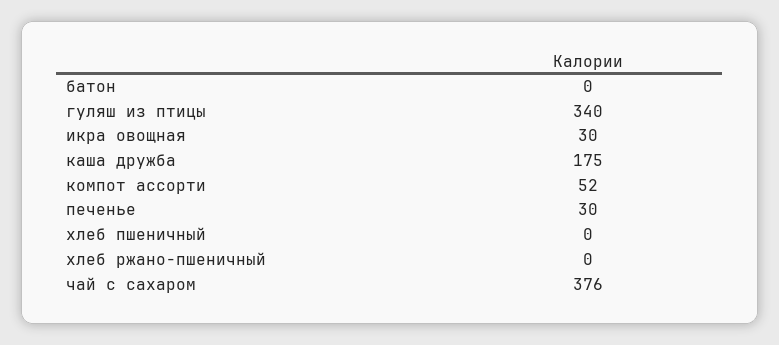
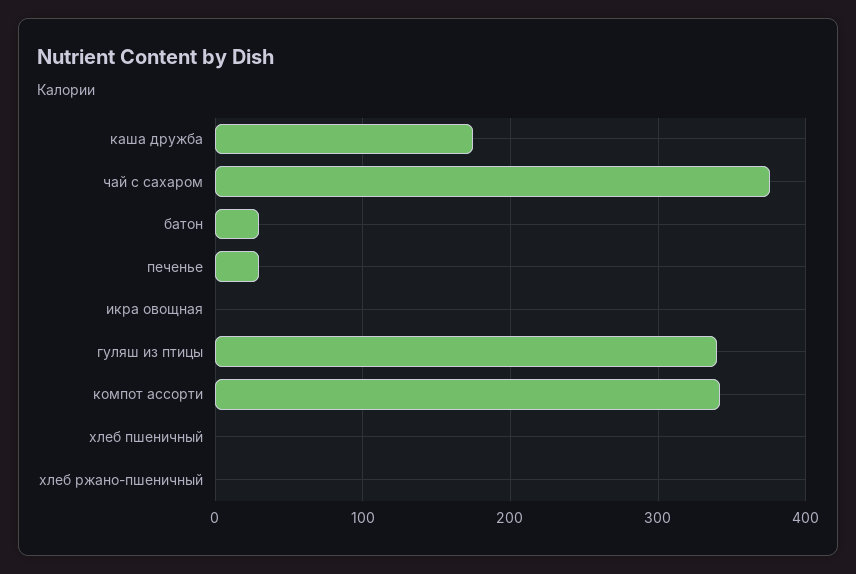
батон: 0 -> 30
икра овощная: 30 -> 0
компот ассорти: 52 -> 340

